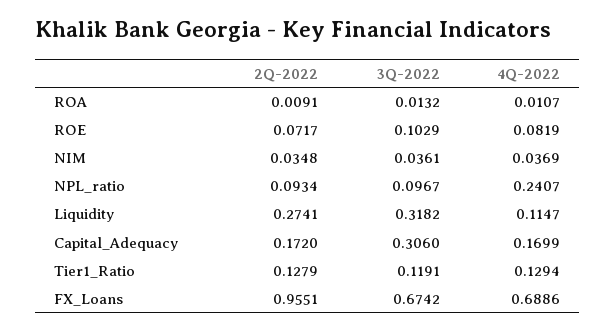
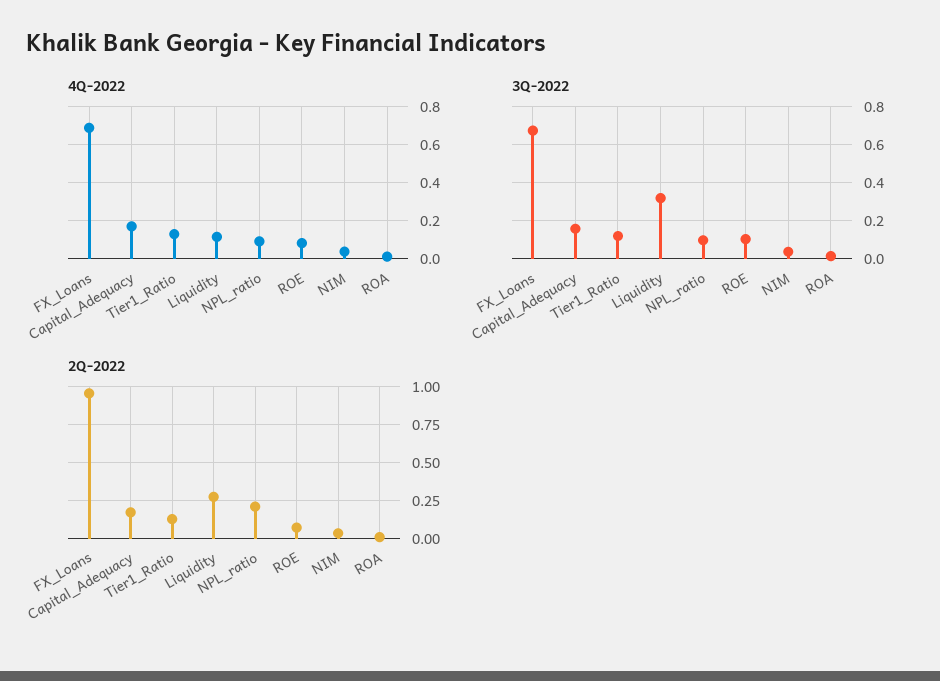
2Q-2022, NPL_ratio: 0.0934 -> 0.2
4Q-2022, NPL_ratio: 0.2407 -> 0.1
3Q-2022, Capital_Adequacy: 0.306 -> 0.15

